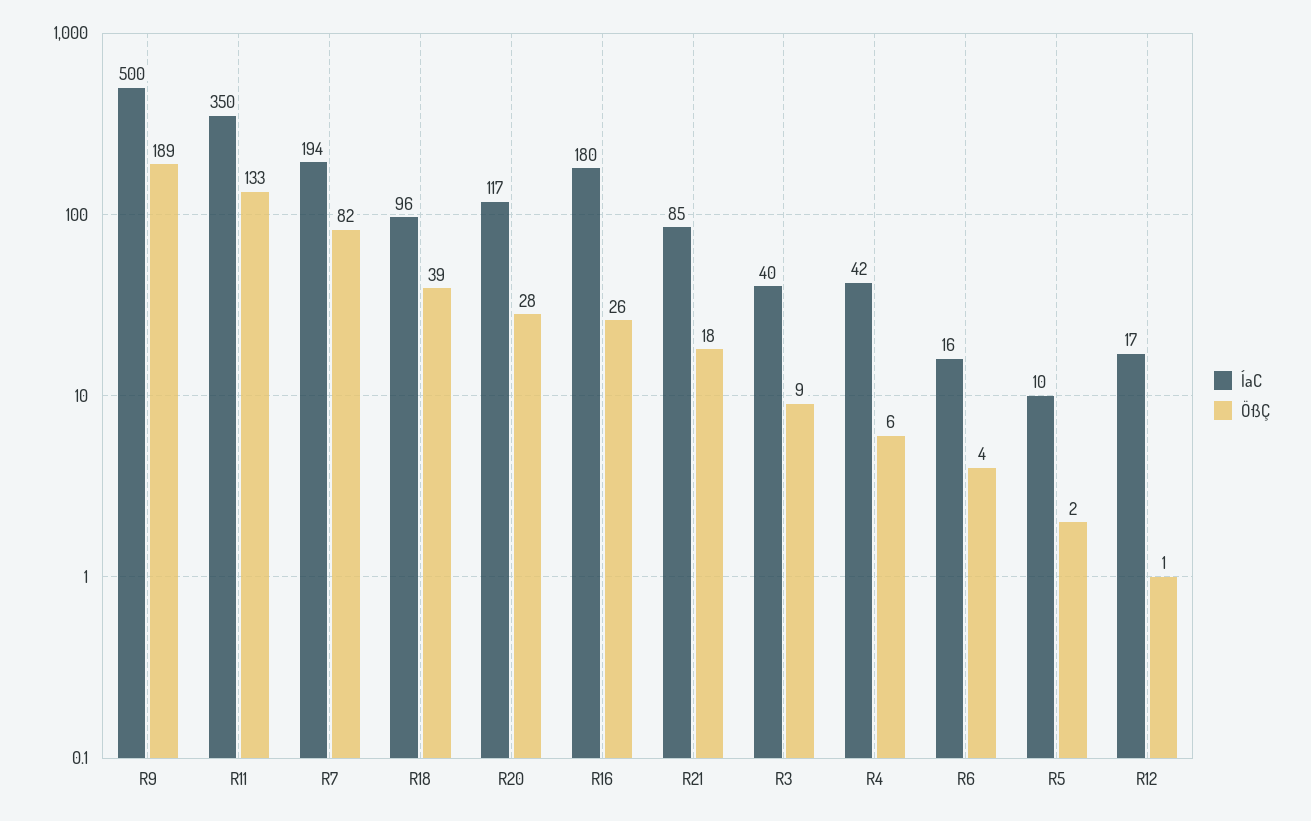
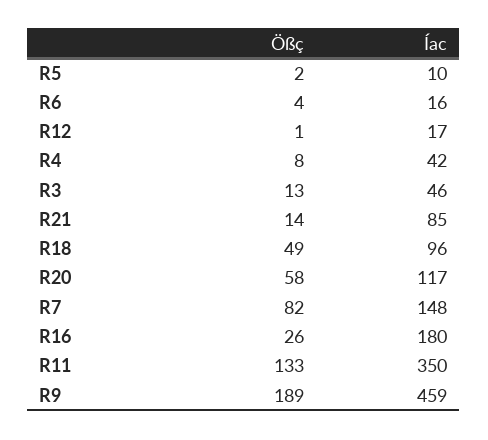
ÍaC, R9: 500 -> 459
ÍaC, R7: 194 -> 148
ÖßÇ, R18: 39 -> 49
ÖßÇ, R20: 28 -> 58
ÖßÇ, R21: 18 -> 14
ÍaC, R3: 40 -> 46
ÖßÇ, R3: 9 -> 13
ÖßÇ, R4: 6 -> 8

